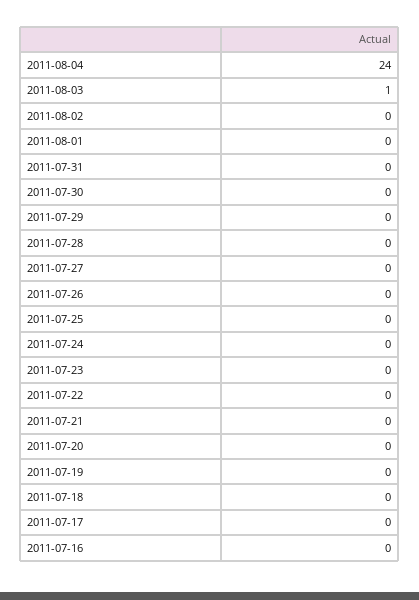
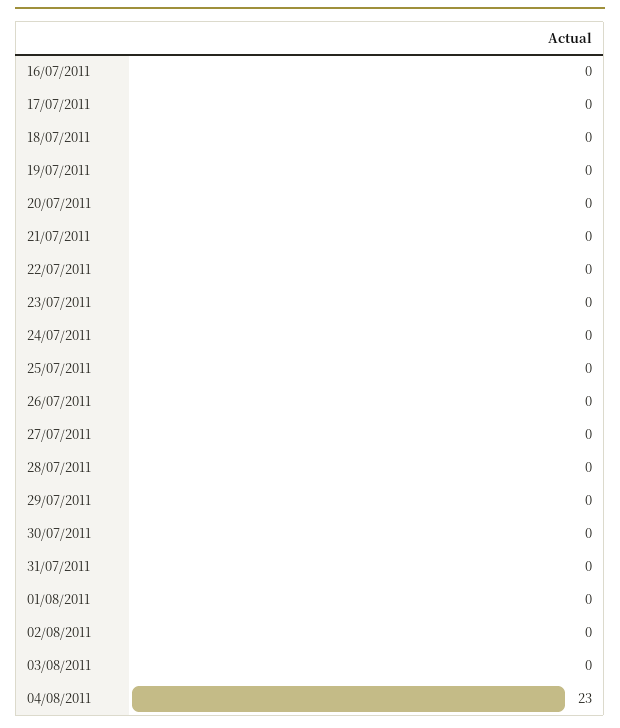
2011-08-04: 24 -> 23
2011-08-03: 1 -> 0

